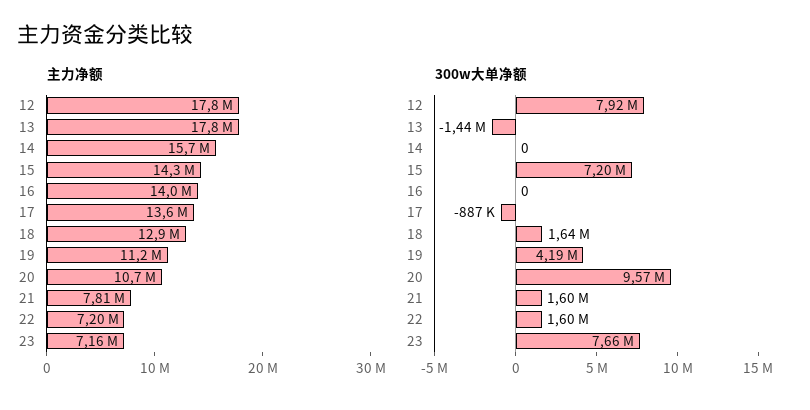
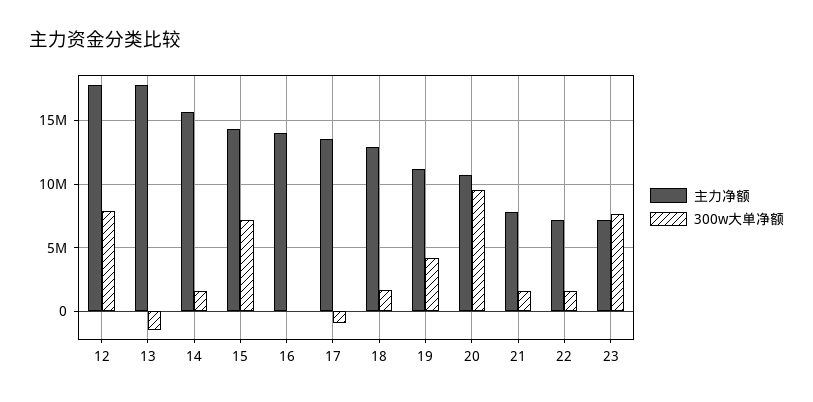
300w大单净额, 14: 0 -> 1500000

